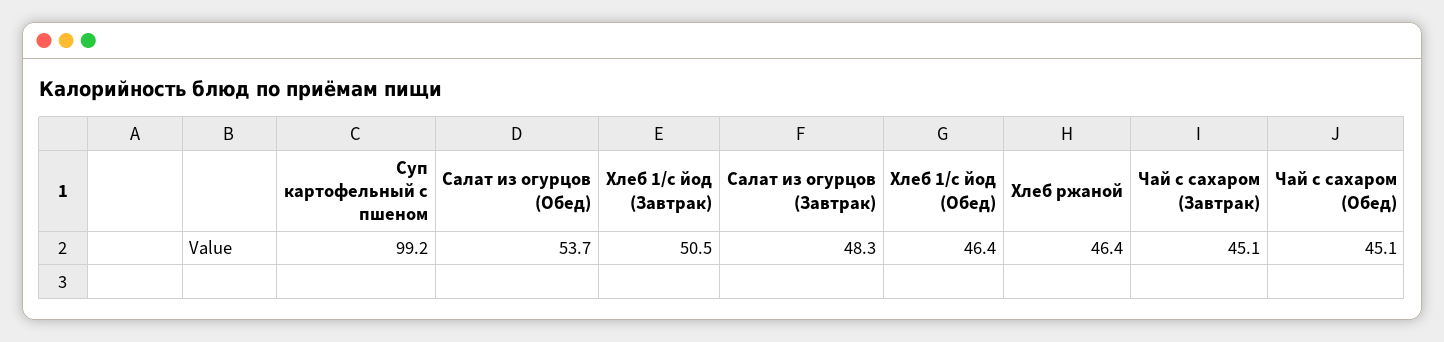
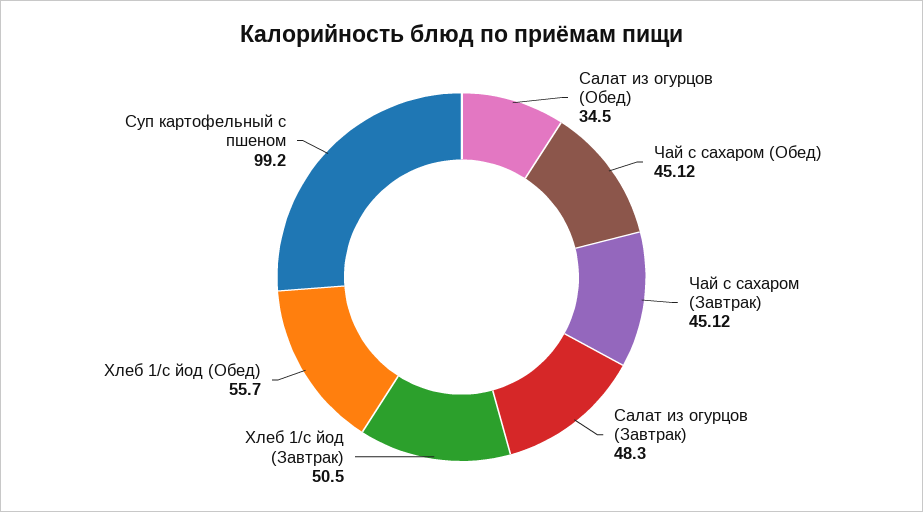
Салат из огурцов (Обед): 53.7 -> 34.5
Хлеб 1/с йод (Обед): 46.4 -> 55.7
Хлеб ржаной: 46.4 -> none

